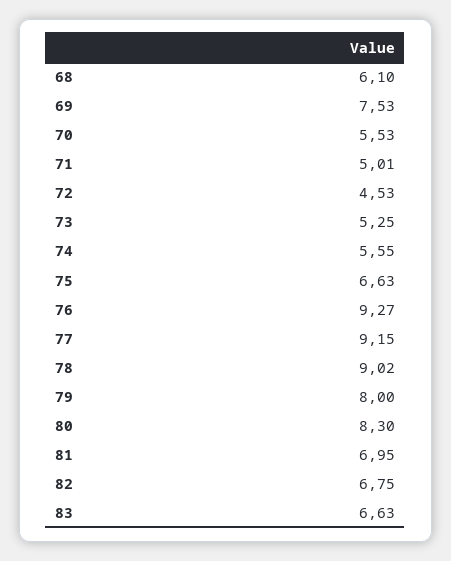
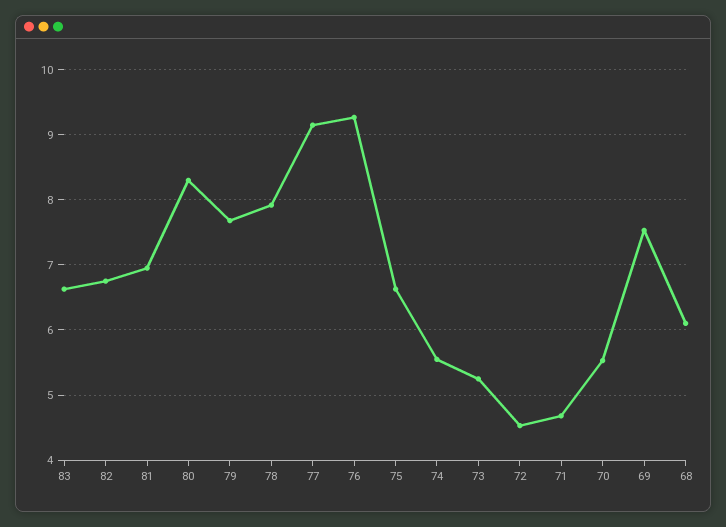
71: 5.01 -> 4.7
78: 9.02 -> 7.9
79: 8 -> 7.7

